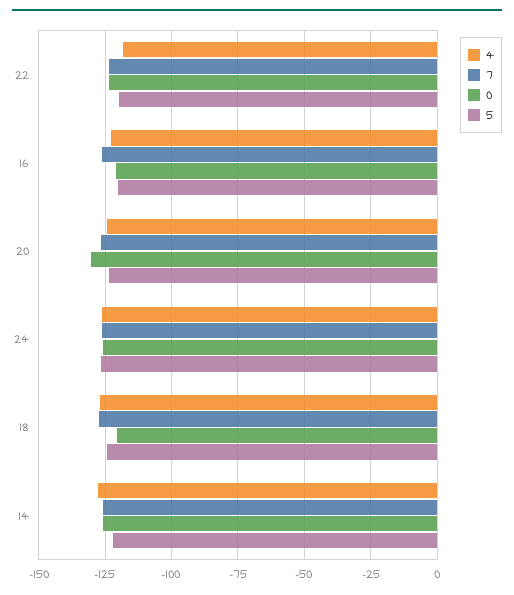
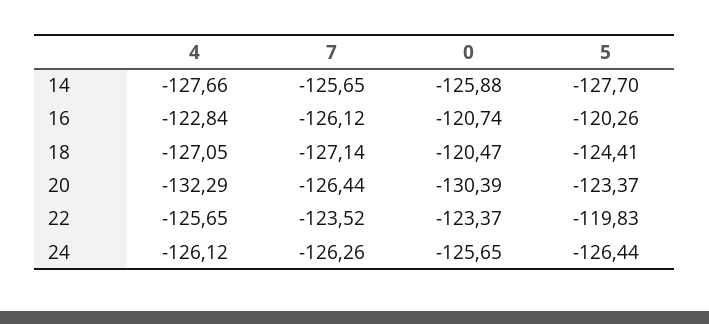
4, 22: -117.5 -> -125.65
4, 20: -125 -> -132.29
5, 14: -122.5 -> -127.7

